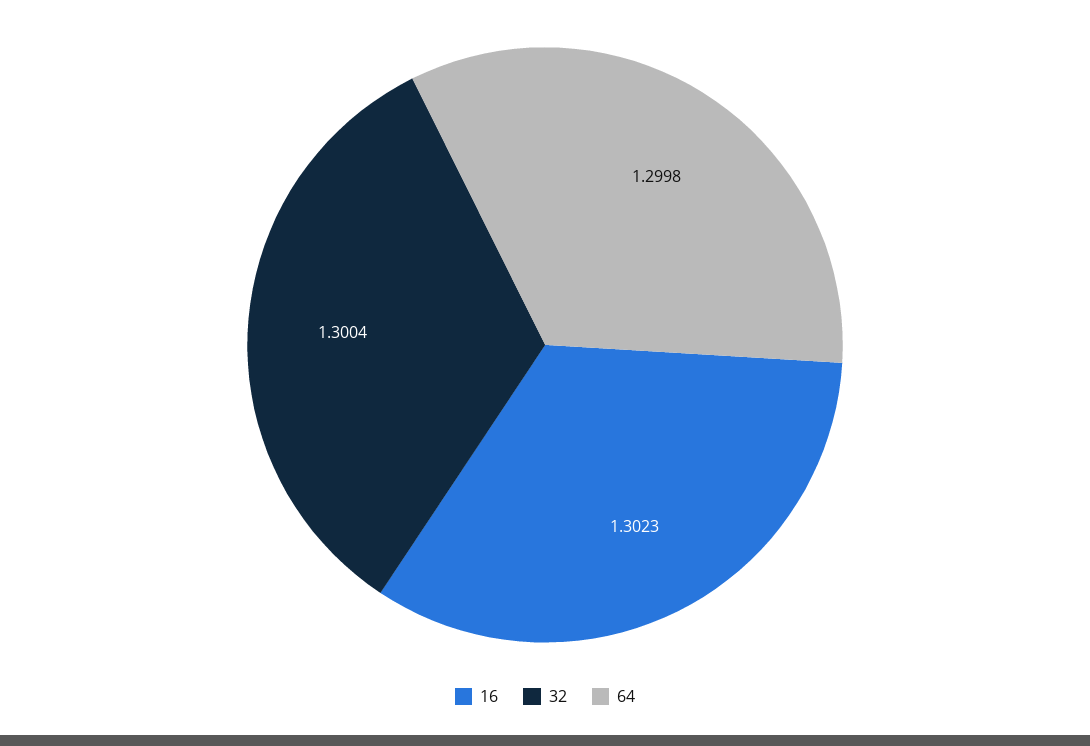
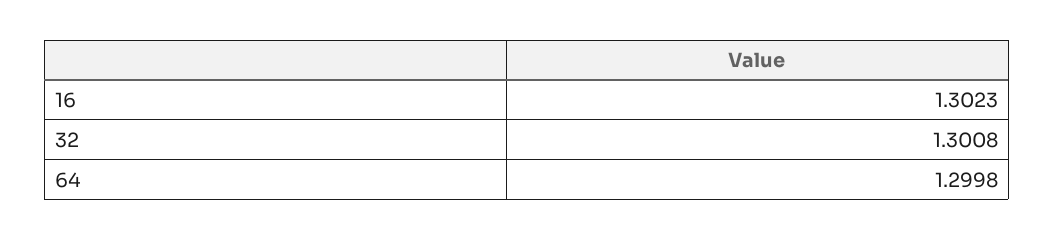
32: 1.3004 -> 1.3008

